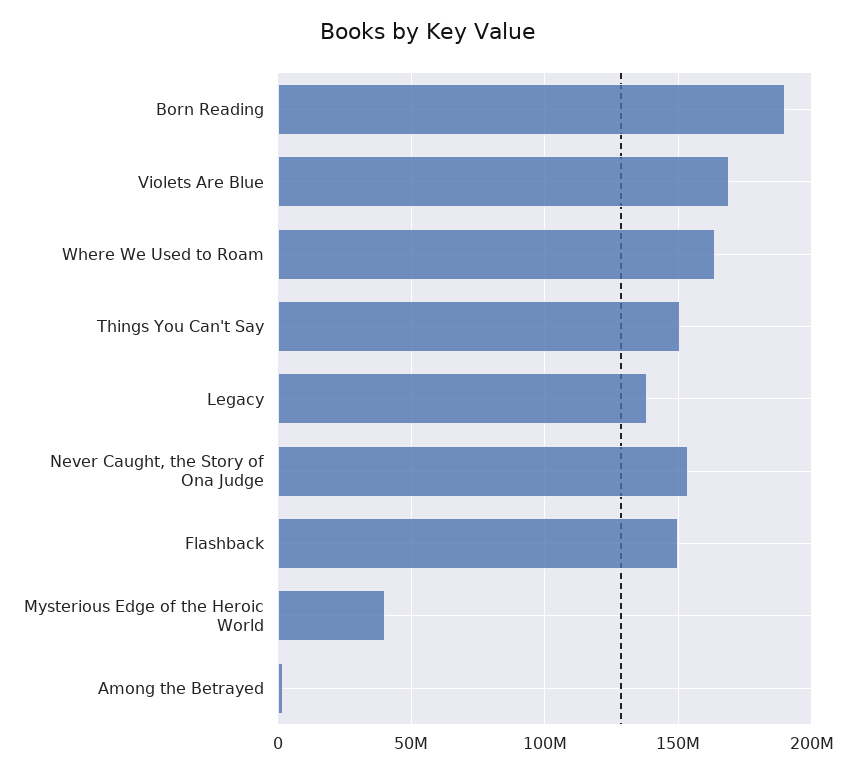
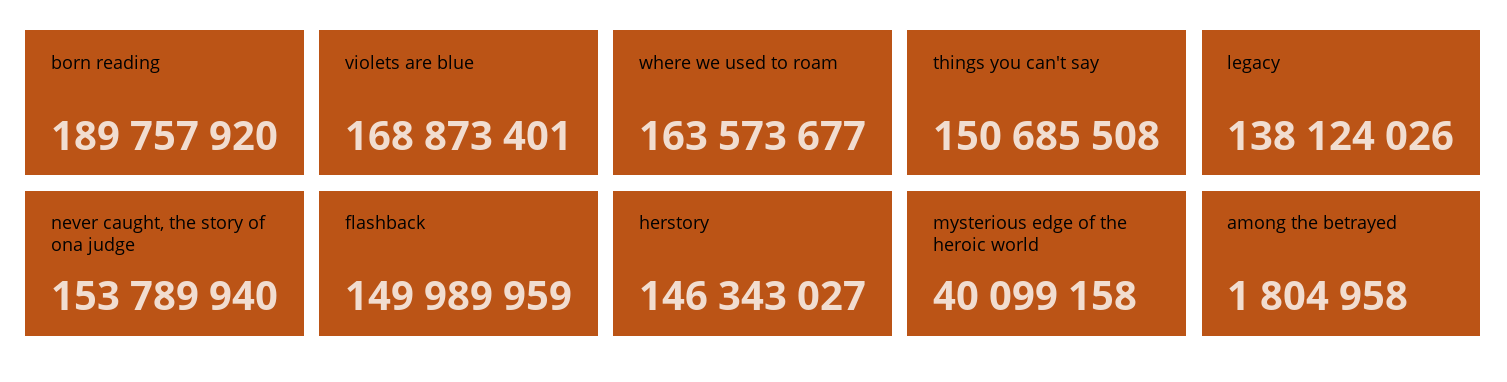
herstory: none -> 146343027

